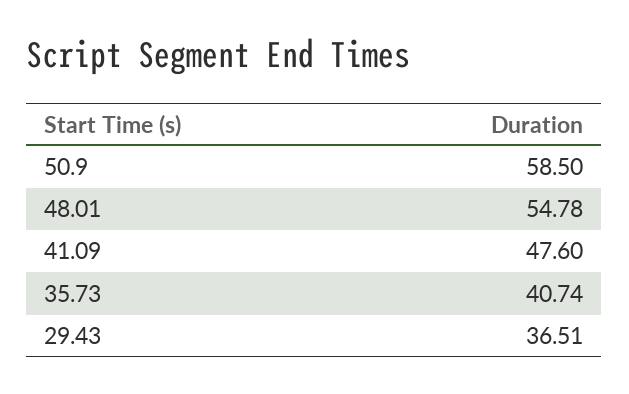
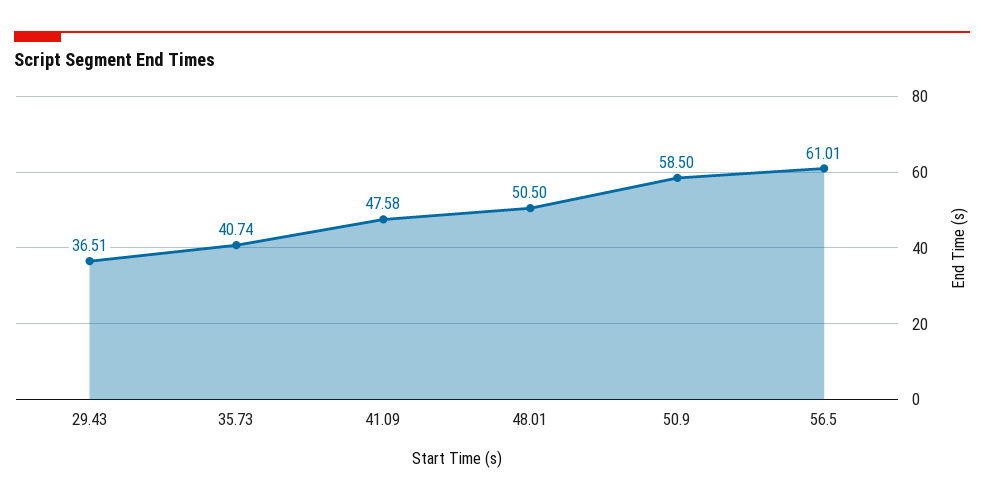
48.01: 54.78 -> 50.5
41.09: 47.6 -> 47.58
56.5: none -> 61.01

